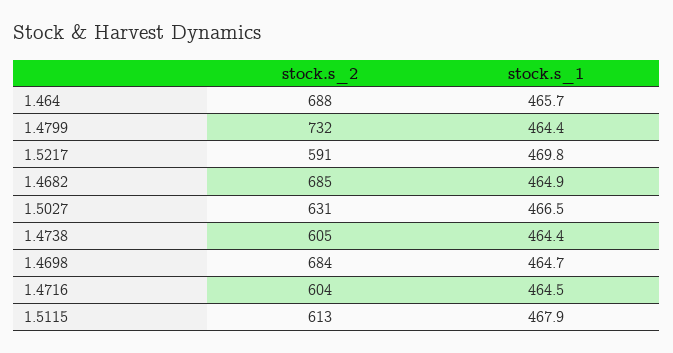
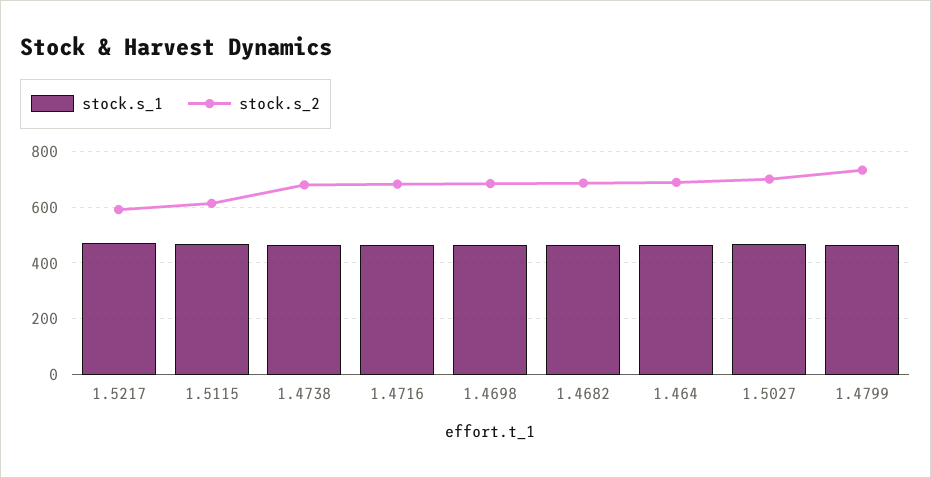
stock.s_2, 1.5027: 631 -> 700
stock.s_2, 1.4738: 605 -> 675
stock.s_2, 1.4716: 604 -> 675

